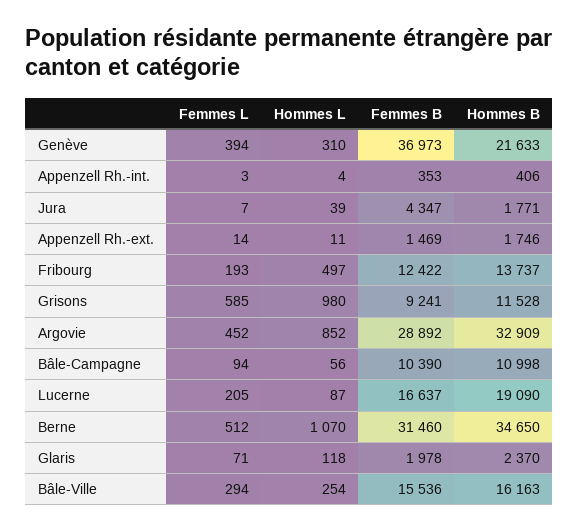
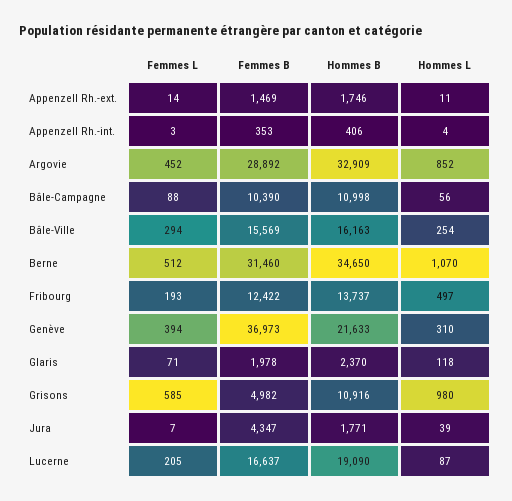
Femmes B, Grisons: 9241 -> 4982
Hommes B, Grisons: 11528 -> 10916
Femmes L, Bâle-Campagne: 94 -> 88
Femmes B, Bâle-Ville: 15536 -> 15569

